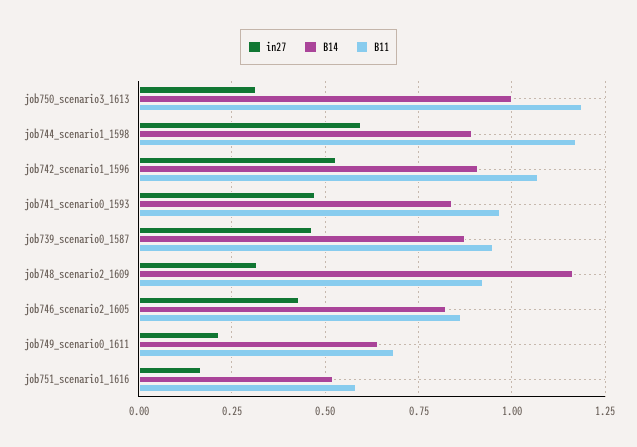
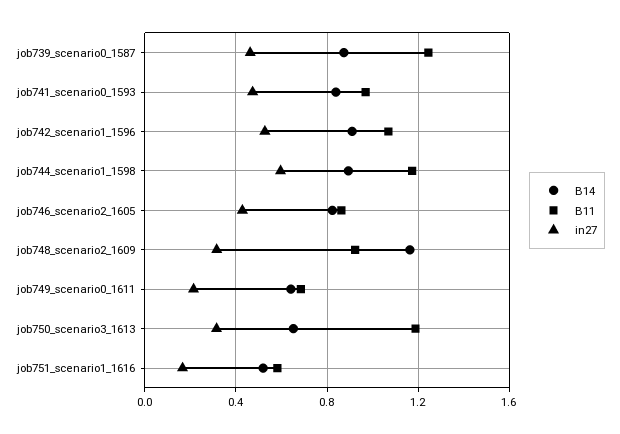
B14, job750_scenario3_1613: 1 -> 0.65
B11, job739_scenario0_1587: 0.95 -> 1.25

